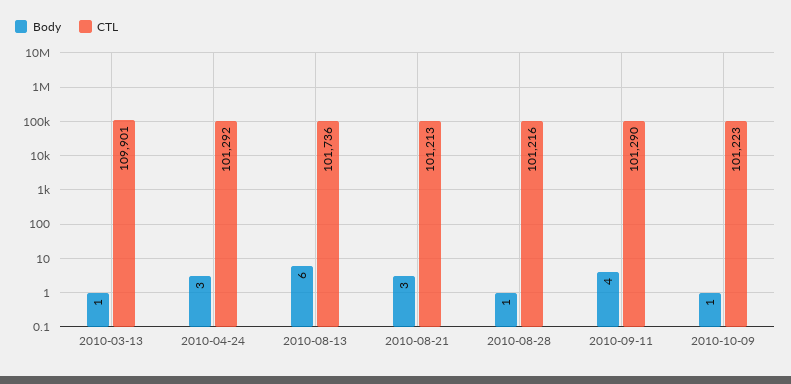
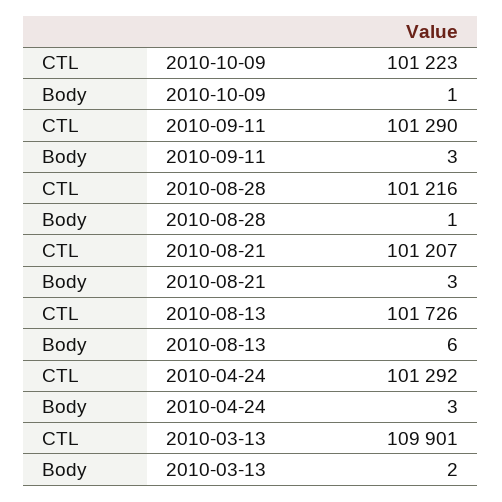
Body, 2010-03-13: 1 -> 2
CTL, 2010-08-13: 101736 -> 101726
CTL, 2010-08-21: 101213 -> 101207
Body, 2010-09-11: 4 -> 3

